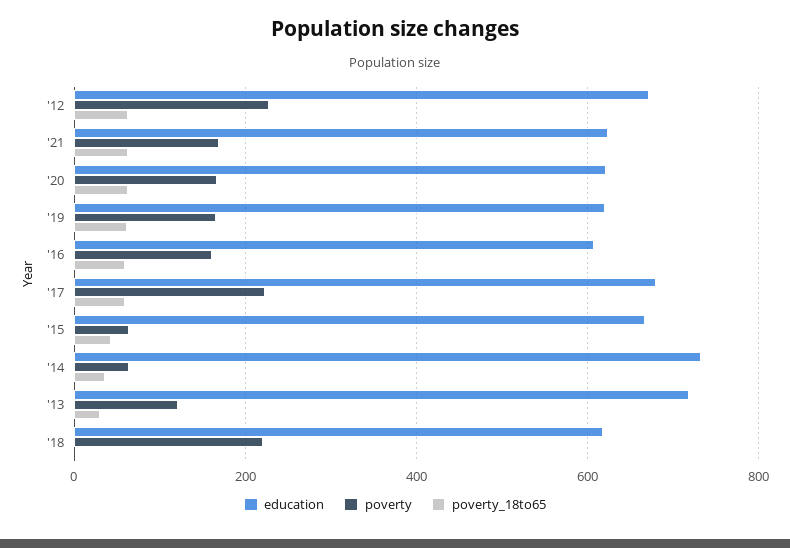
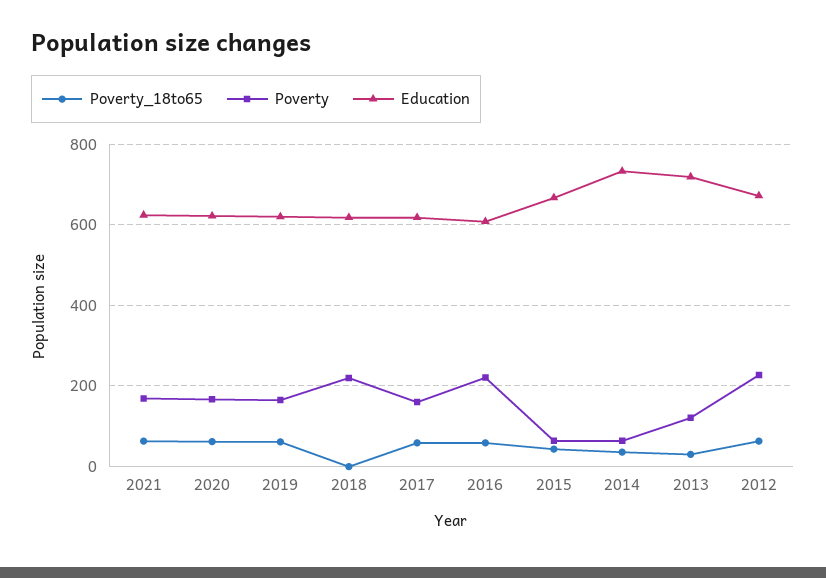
poverty, '16: 160 -> 220
education, '17: 680 -> 620
poverty, '17: 220 -> 160

